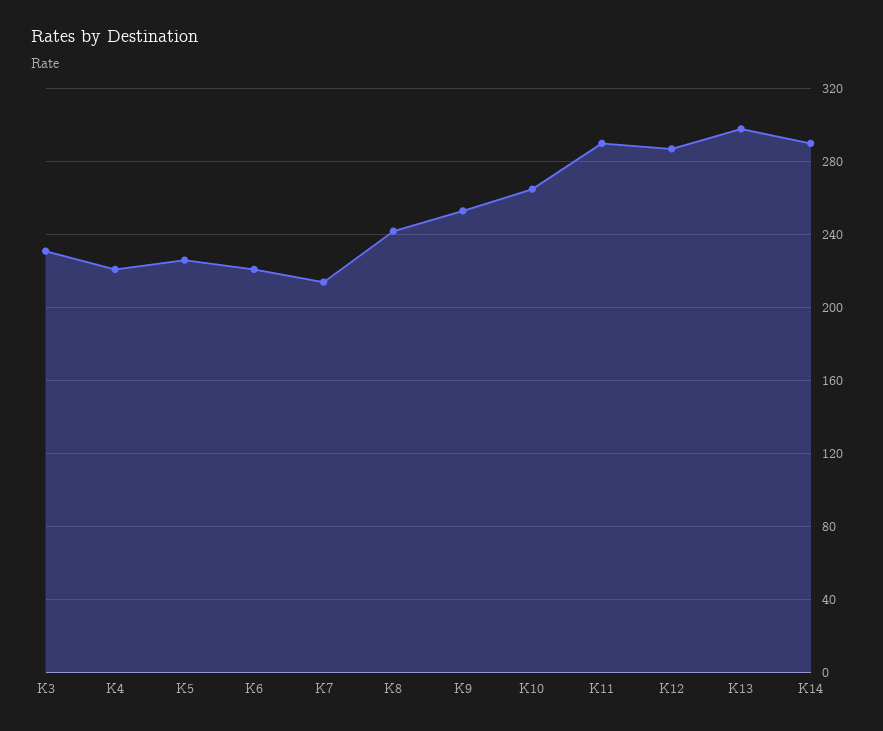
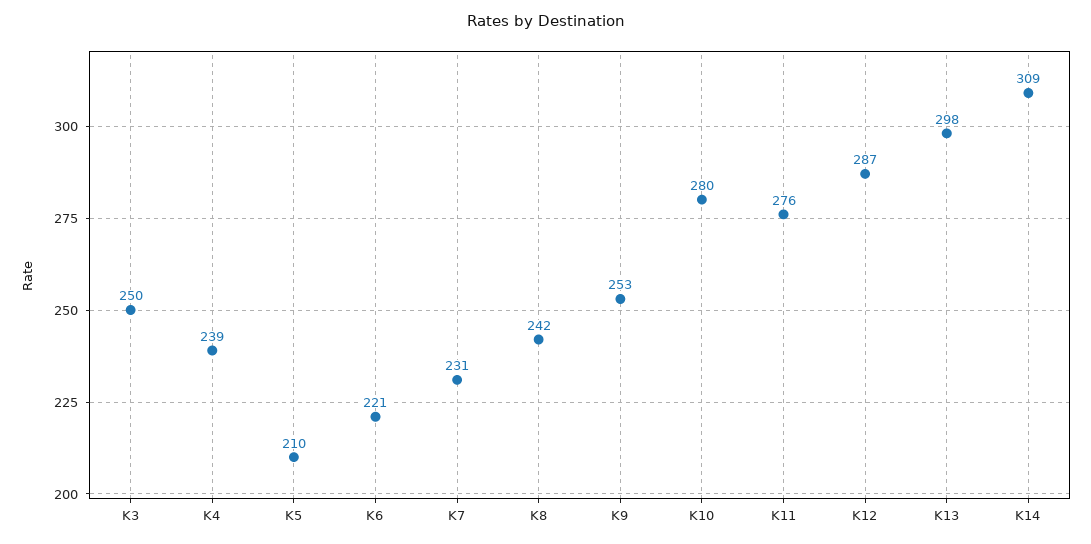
K3: 230 -> 250
K4: 220 -> 239
K5: 225 -> 210
K7: 215 -> 231
K10: 265 -> 280
K11: 290 -> 276
K14: 290 -> 309

